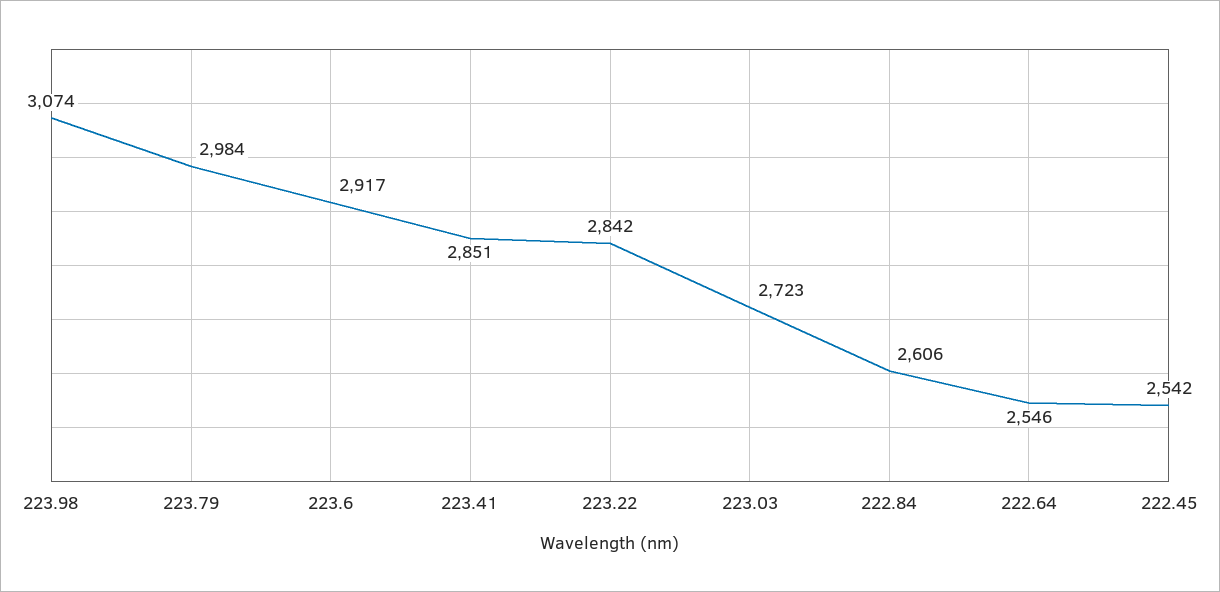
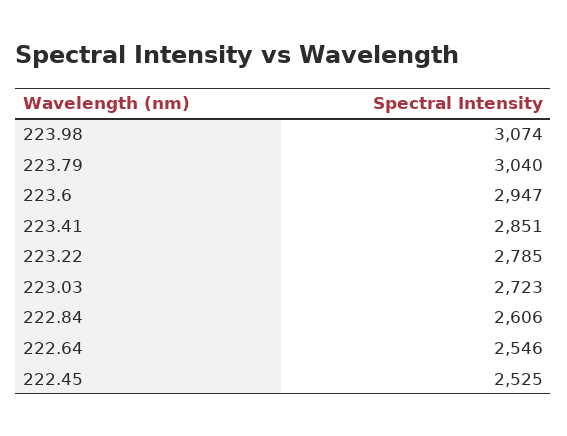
223.79: 2984 -> 3040
223.6: 2917 -> 2947
223.22: 2842 -> 2785
222.45: 2542 -> 2525

